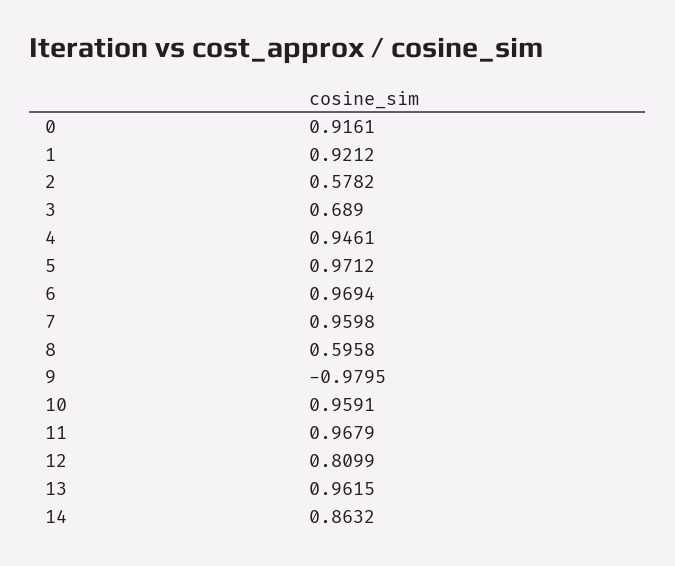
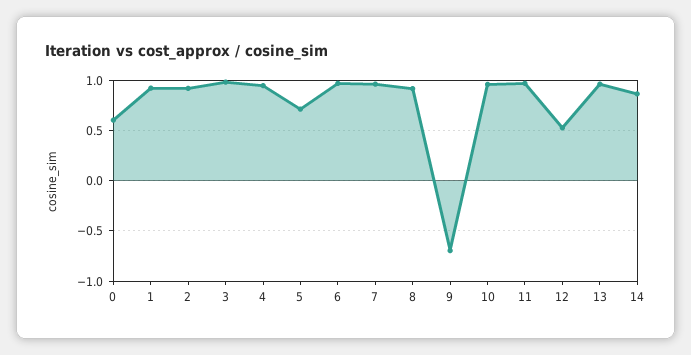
0: 0.9161 -> 0.6
2: 0.5782 -> 0.9
3: 0.689 -> 1
5: 0.9712 -> 0.7
8: 0.5958 -> 0.9
9: -0.9795 -> -0.7
12: 0.8099 -> 0.5

